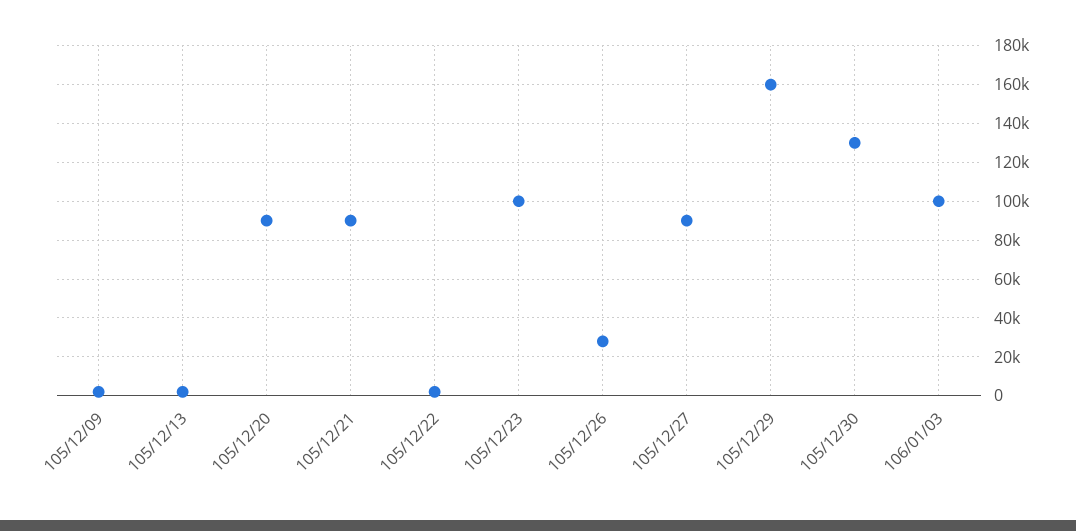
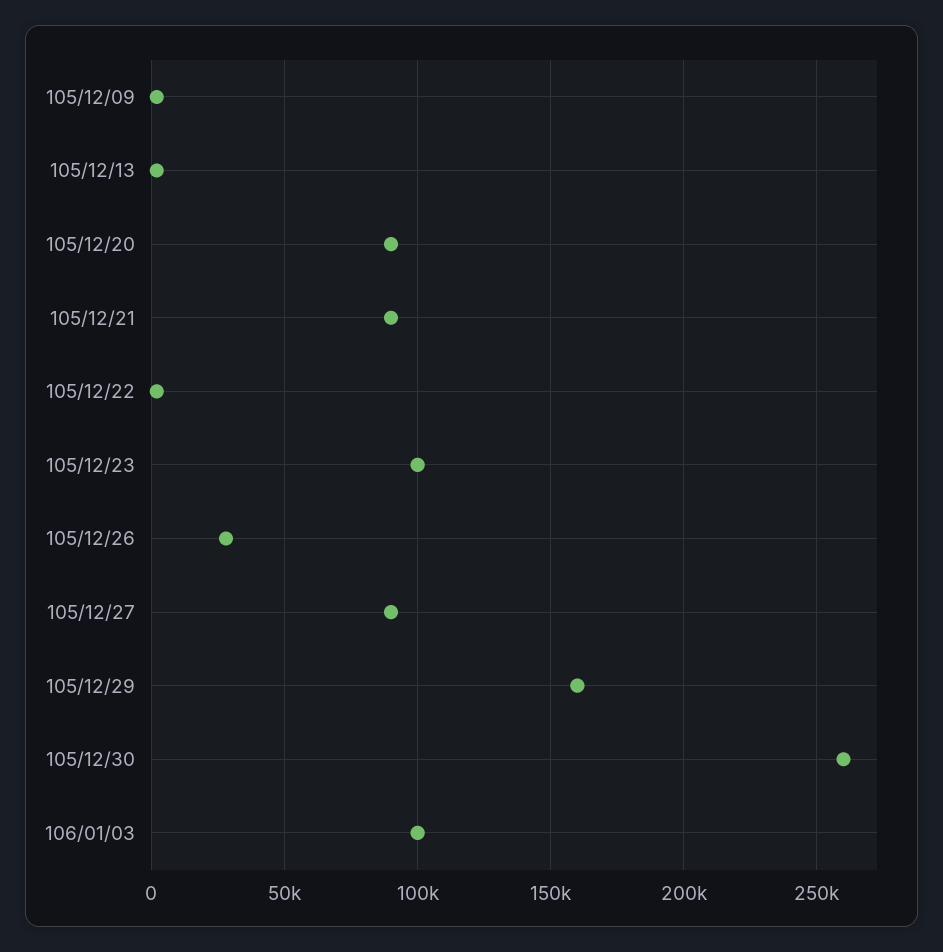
105/12/30: 130000 -> 260000

